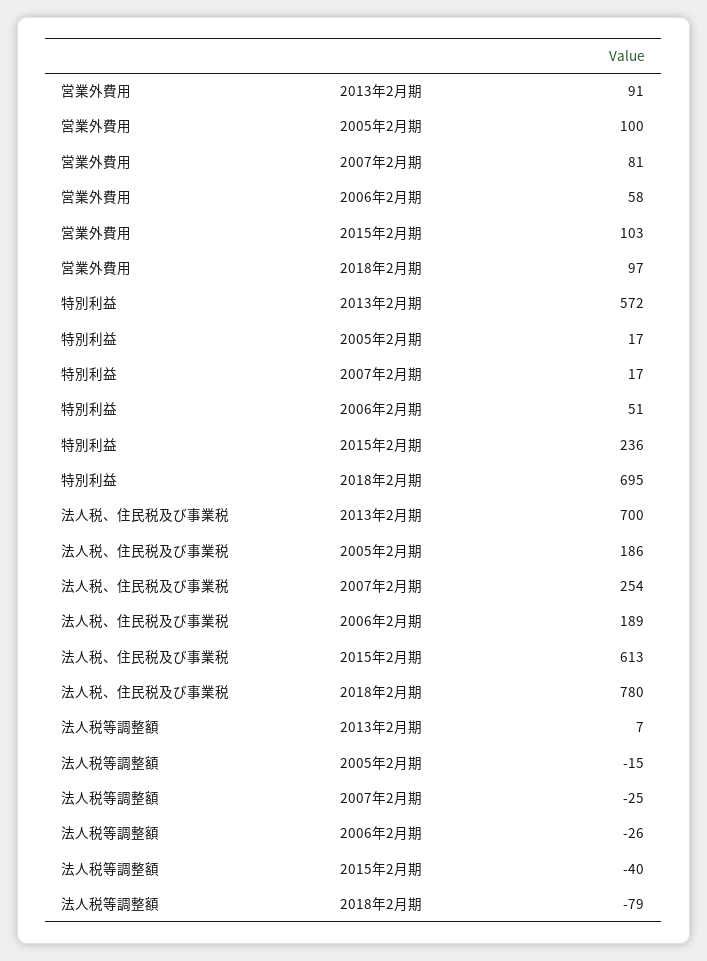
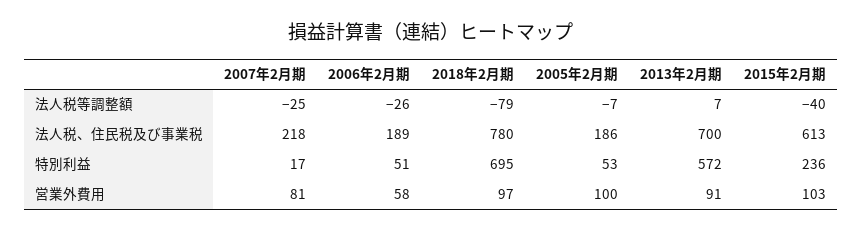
特別利益, 2005年2月期: 17 -> 53
法人税、住民税及び事業税, 2007年2月期: 254 -> 218
法人税等調整額, 2005年2月期: -15 -> -7

